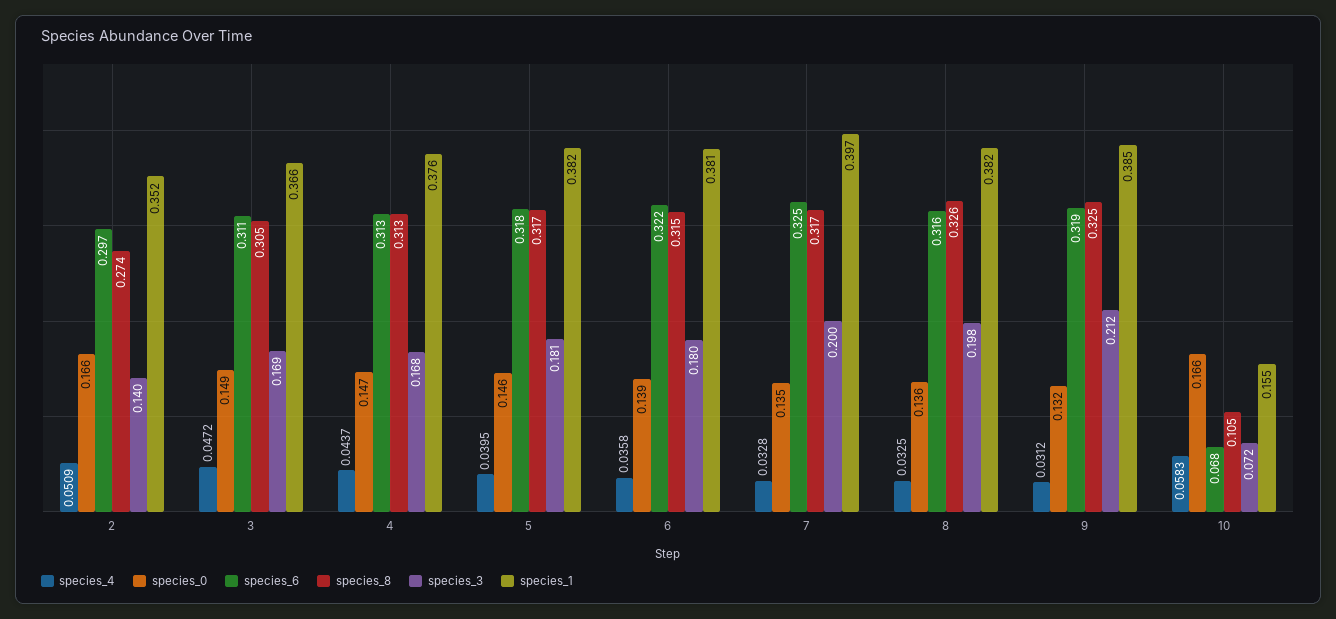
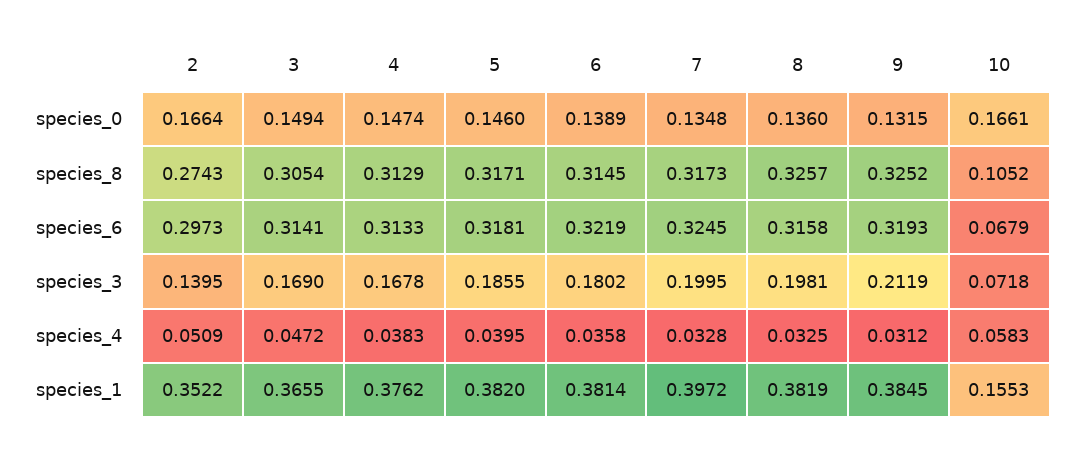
species_6, 3: 0.311 -> 0.3141
species_4, 4: 0.0437 -> 0.0383
species_3, 5: 0.181 -> 0.1855

